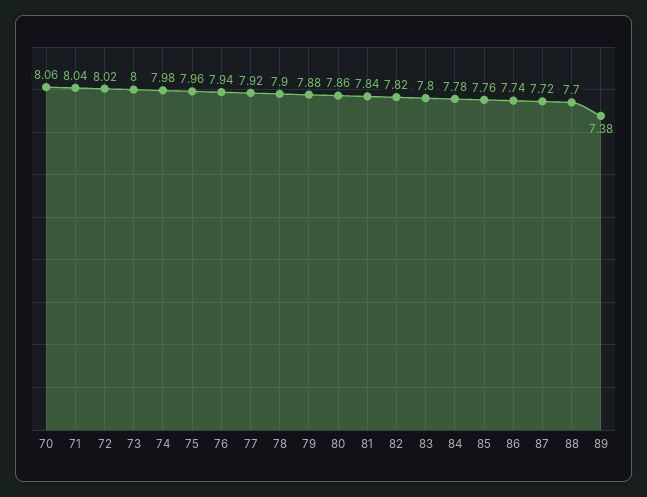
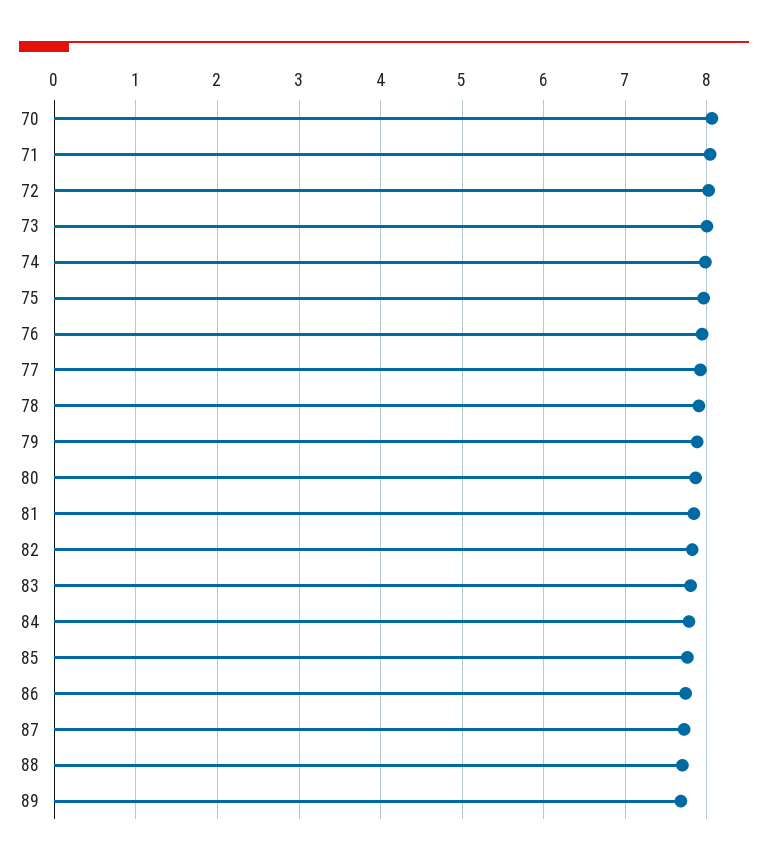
89: 7.38 -> 7.7

